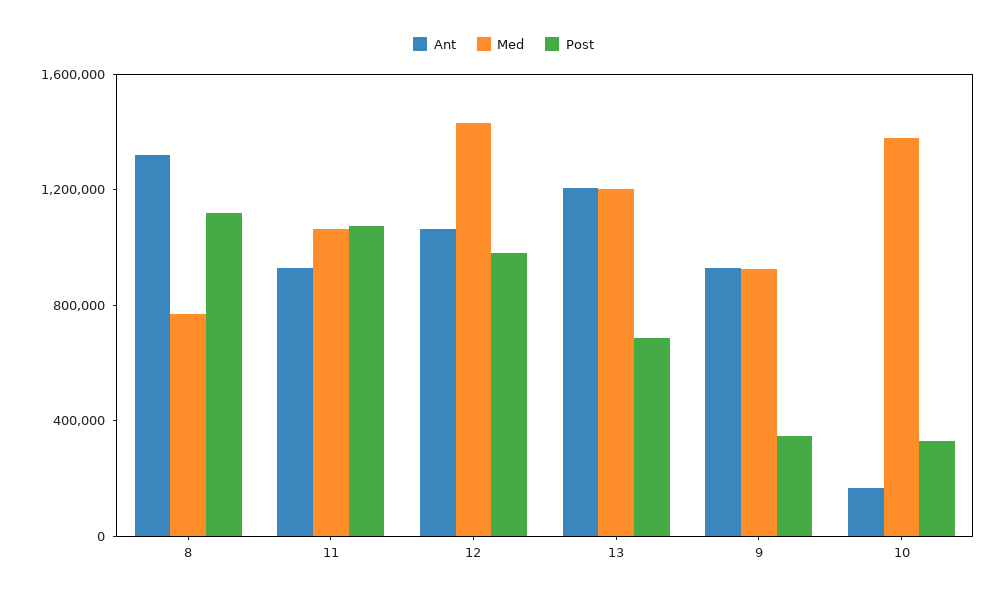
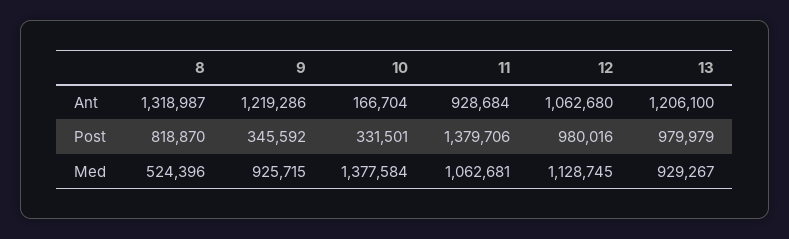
Med, 8: 800000 -> 524396
Post, 8: 1100000 -> 818870
Post, 11: 1100000 -> 1379706
Med, 12: 1400000 -> 1128745
Med, 13: 1200000 -> 929267
Post, 13: 700000 -> 979979
Ant, 9: 900000 -> 1219286

